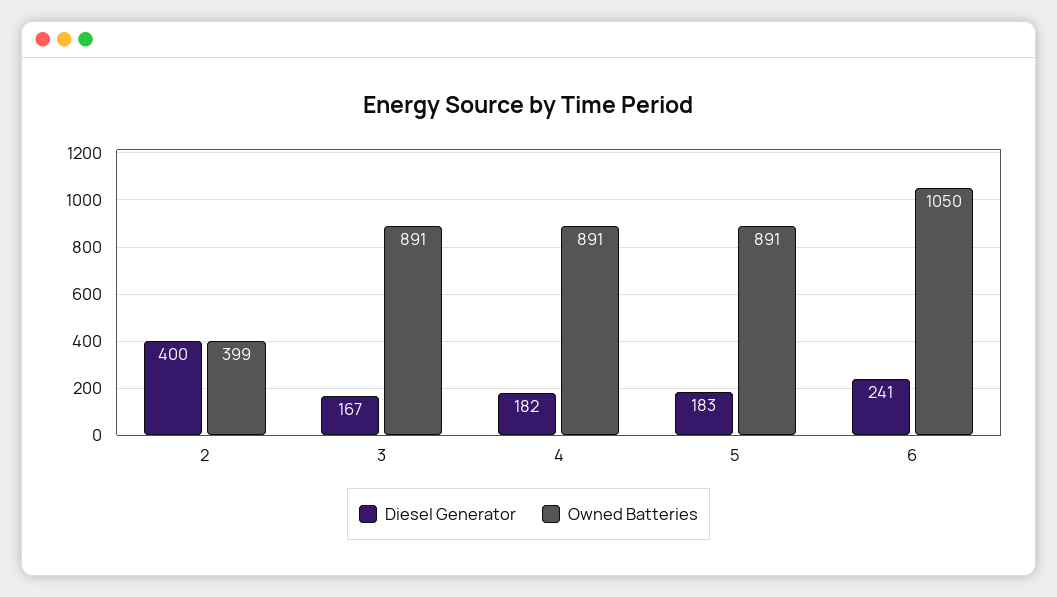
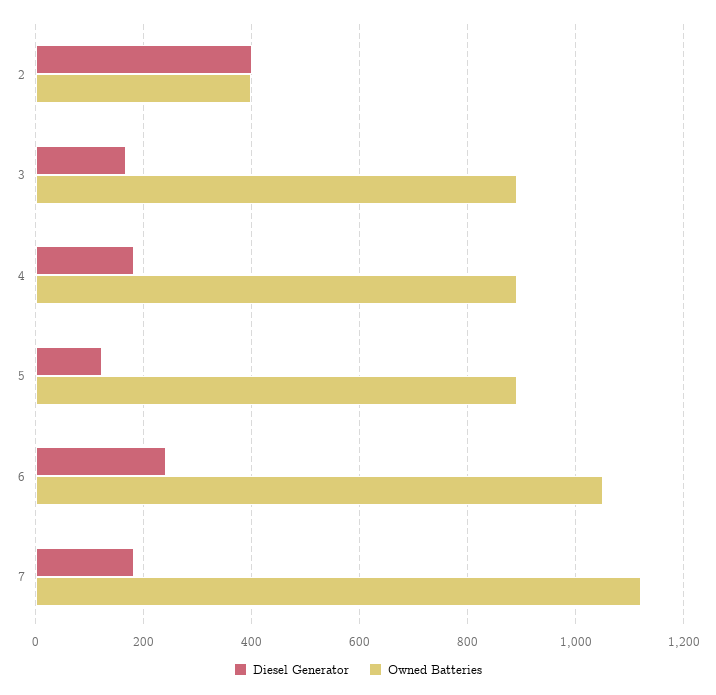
Diesel Generator, 5: 183 -> 120
Diesel Generator, 7: none -> 180
Owned Batteries, 7: none -> 1120

